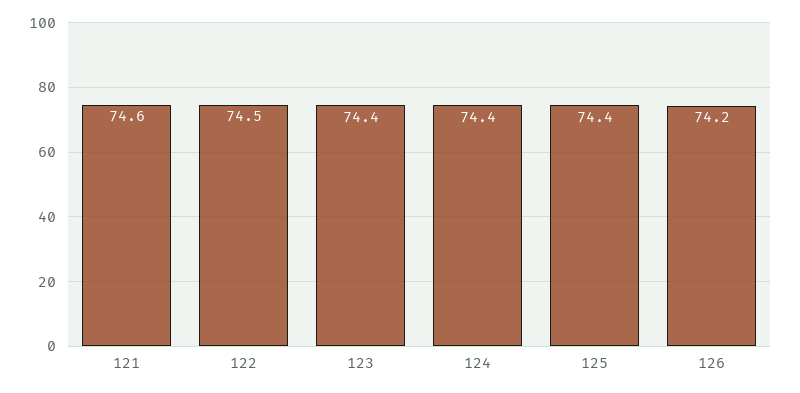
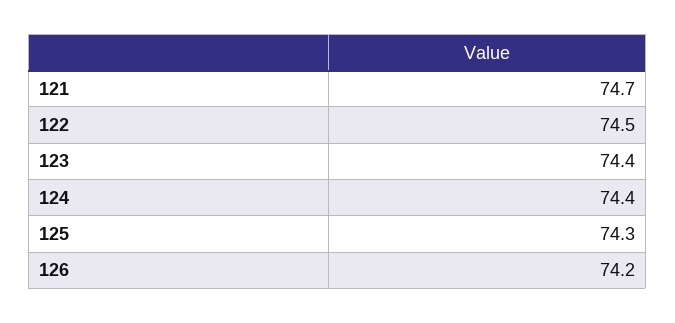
121: 74.6 -> 74.7
125: 74.4 -> 74.3

